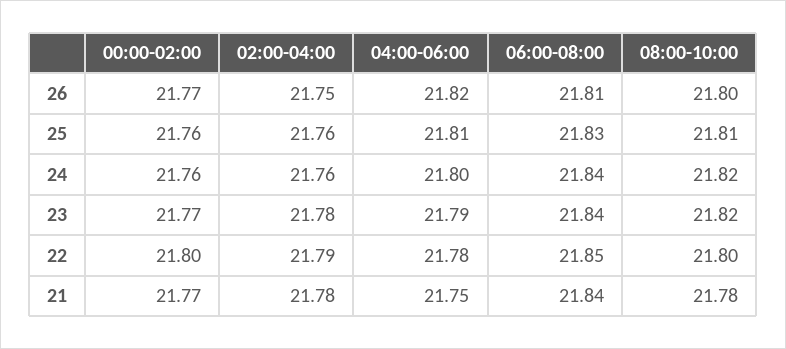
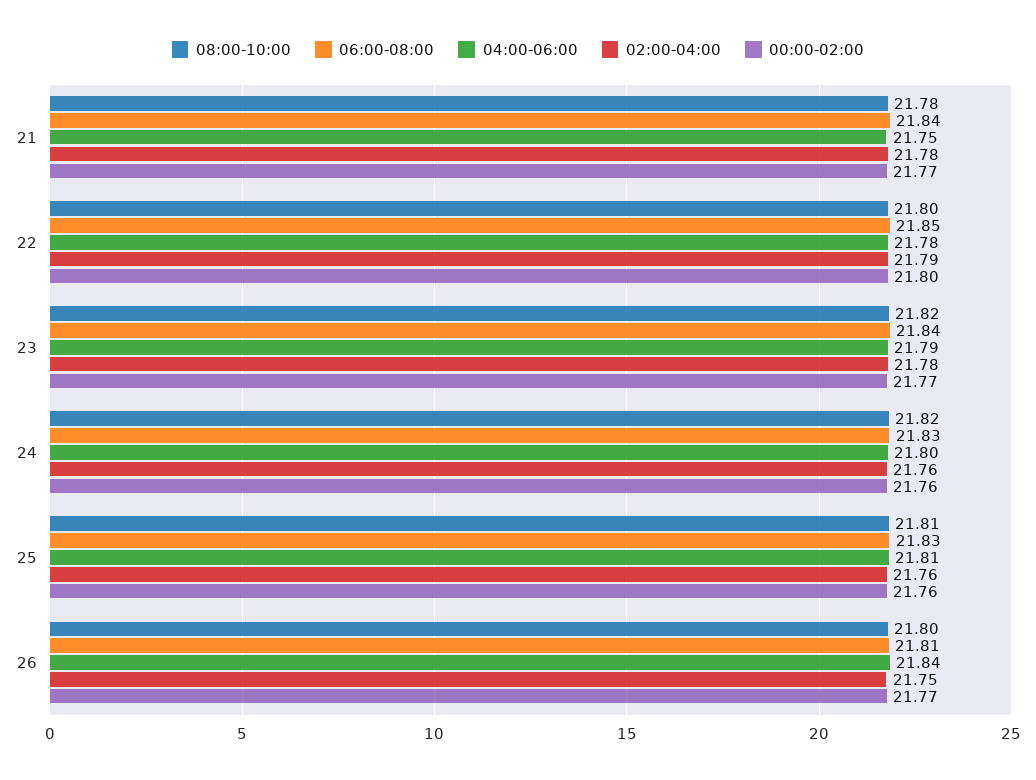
04:00-06:00, 26: 21.82 -> 21.84
06:00-08:00, 24: 21.84 -> 21.83

